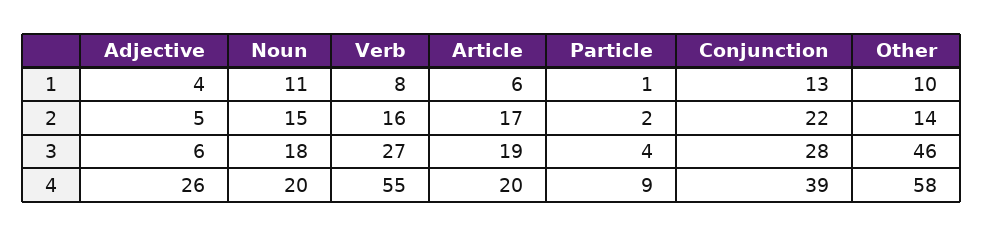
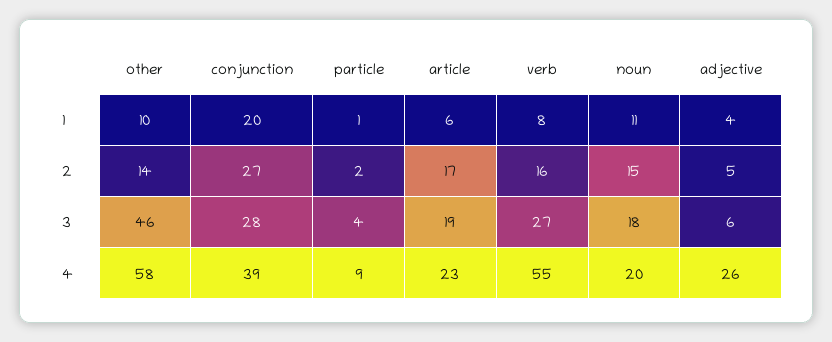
Conjunction, 1: 13 -> 20
Conjunction, 2: 22 -> 27
Article, 4: 20 -> 23

